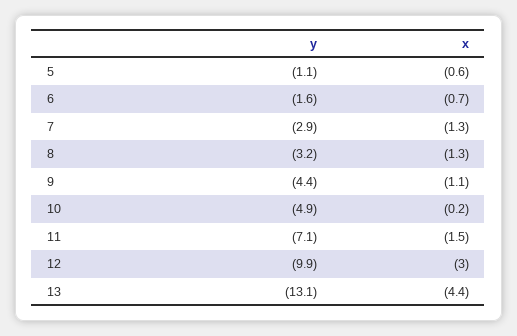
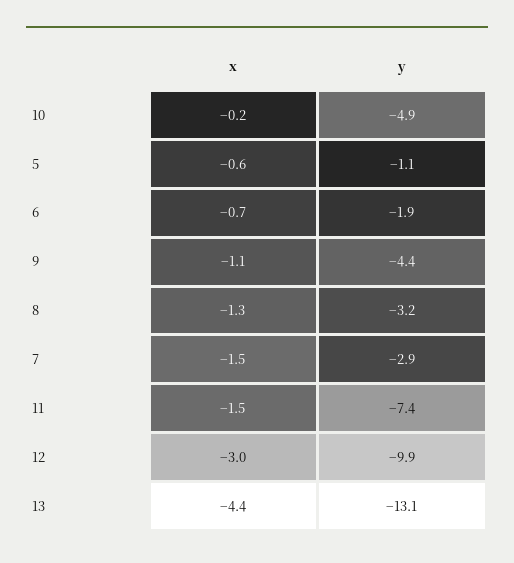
y, 6: -1.6 -> -1.9
x, 7: -1.3 -> -1.5
y, 11: -7.1 -> -7.4

